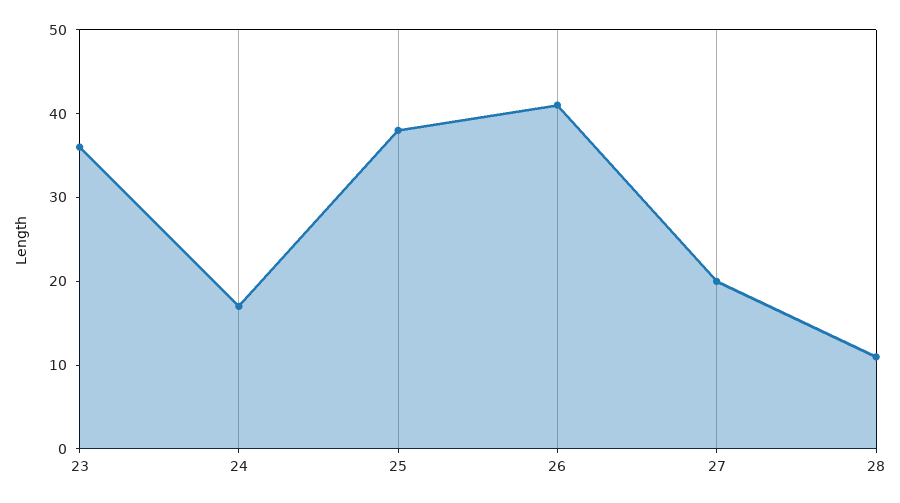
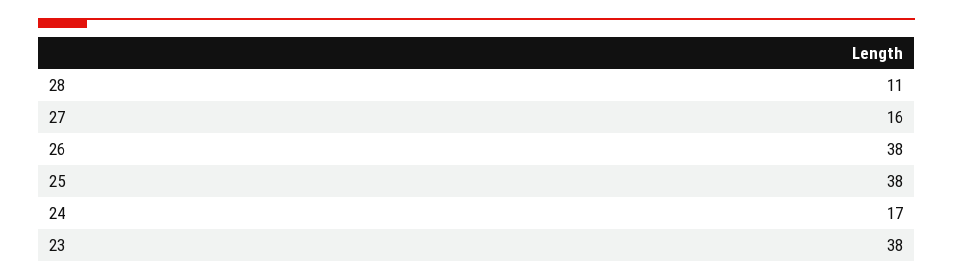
23: 36 -> 38
26: 41 -> 38
27: 20 -> 16

